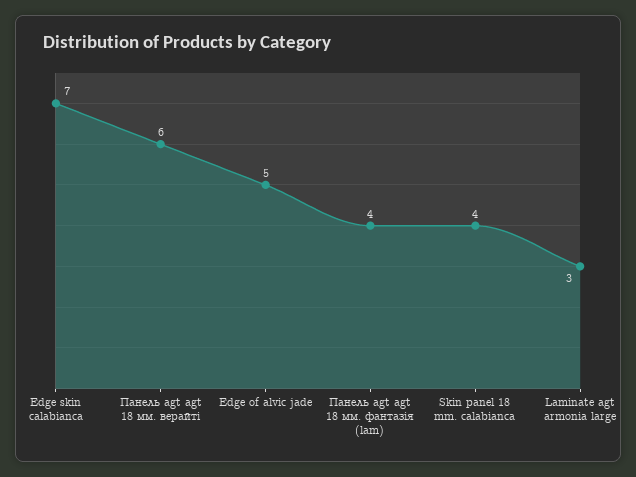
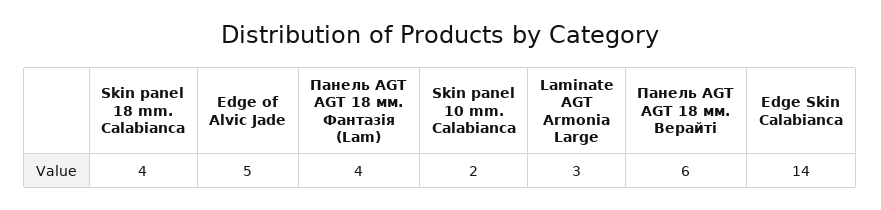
Edge skin calabianca: 7 -> 14
Skin panel 10 mm. Calabianca: none -> 2

